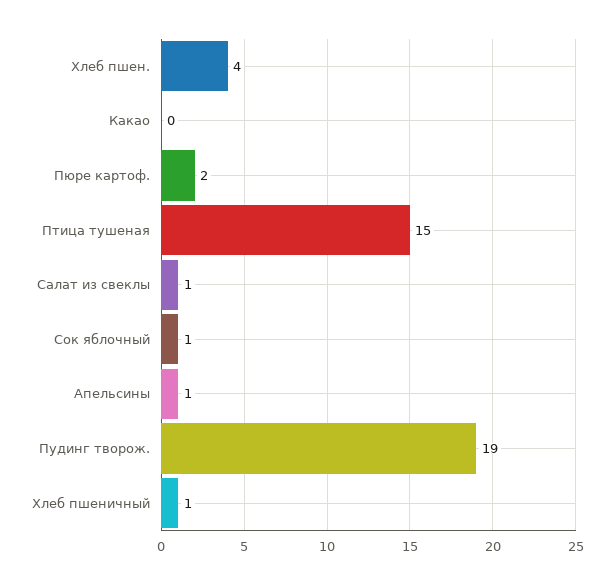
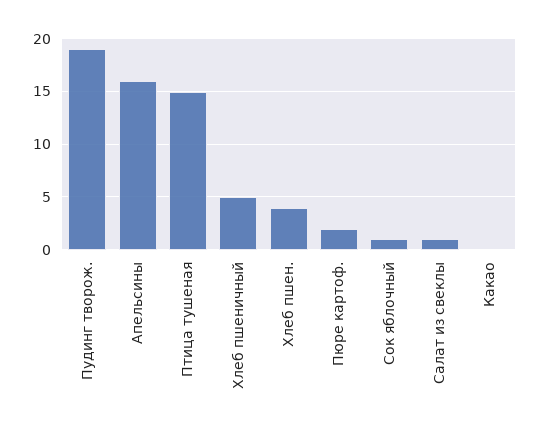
Апельсины: 1 -> 16
Хлеб пшеничный: 1 -> 5

